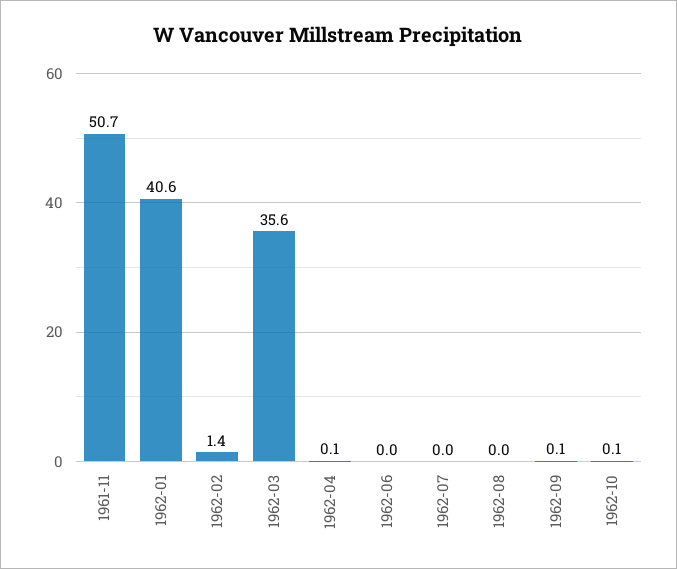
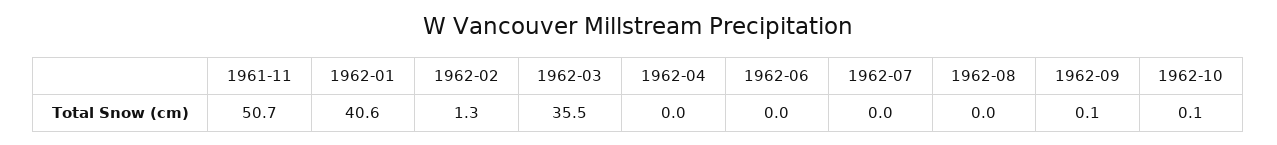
1962-02: 1.4 -> 1.3
1962-03: 35.6 -> 35.5
1962-04: 0.1 -> 0

